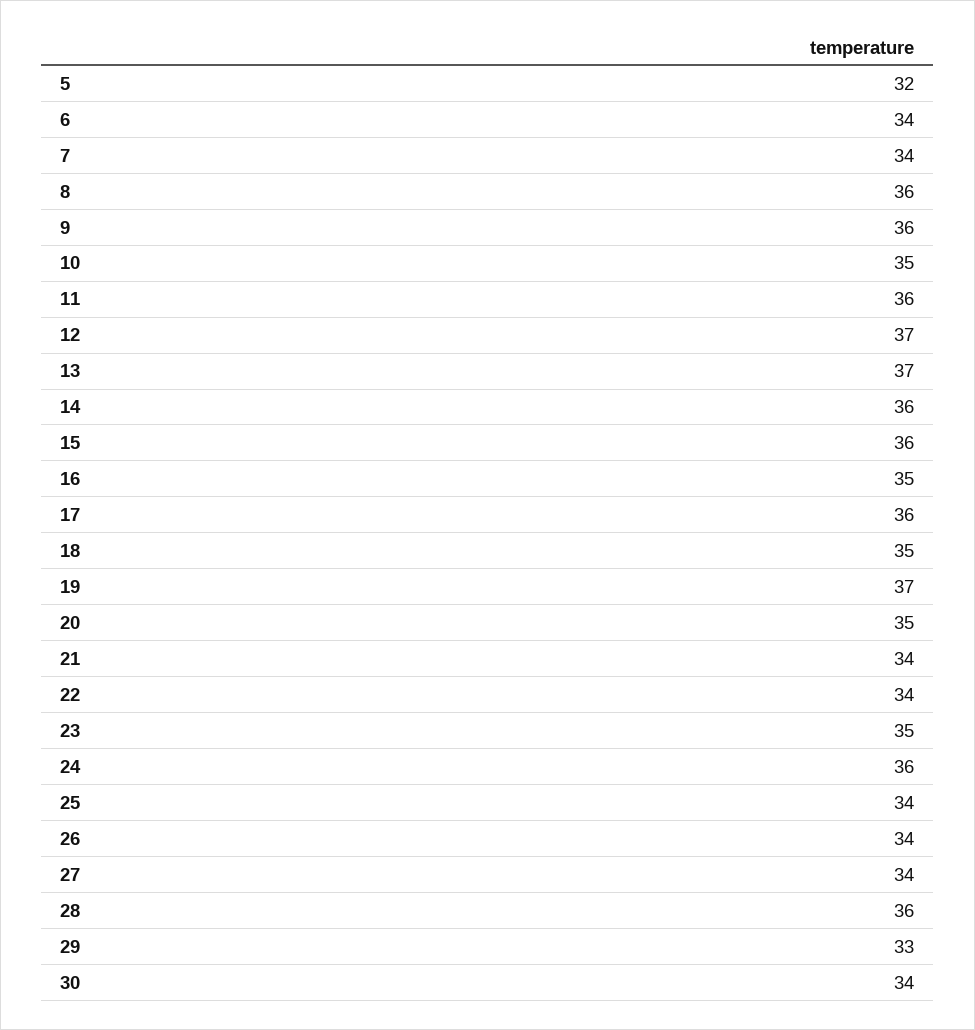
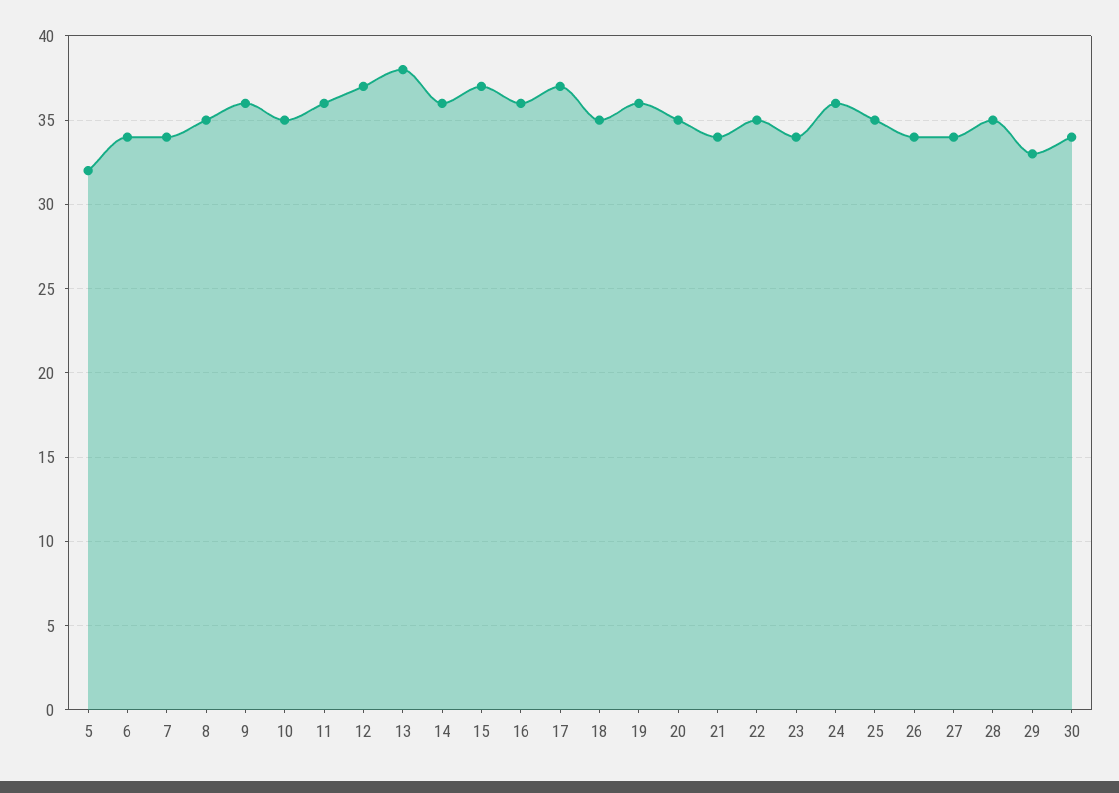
8: 36 -> 35
13: 37 -> 38
15: 36 -> 37
16: 35 -> 36
17: 36 -> 37
19: 37 -> 36
22: 34 -> 35
23: 35 -> 34
25: 34 -> 35
28: 36 -> 35

